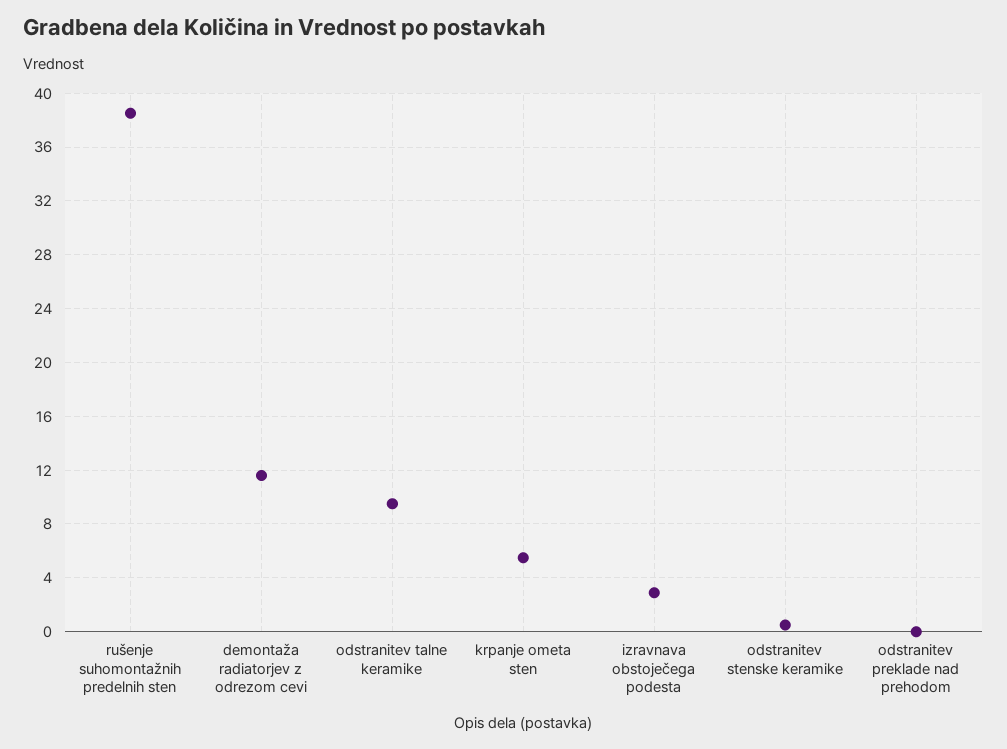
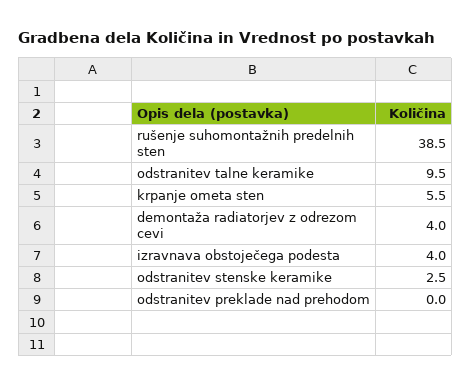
demontaža radiatorjev z odrezom cevi: 11.5 -> 4
izravnava obstoječega podesta: 3 -> 4
odstranitev stenske keramike: 0.5 -> 2.5

